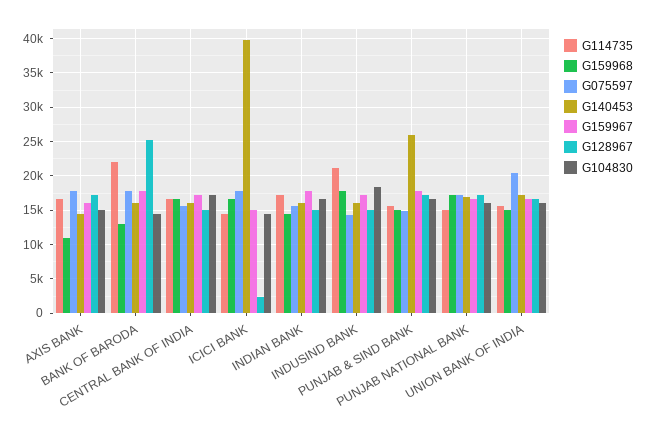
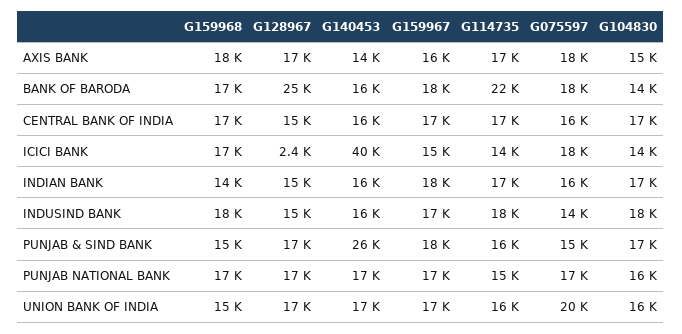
G159968, AXIS BANK: 11000 -> 18000
G159968, BANK OF BARODA: 13000 -> 17000
G114735, INDUSIND BANK: 21000 -> 18000

